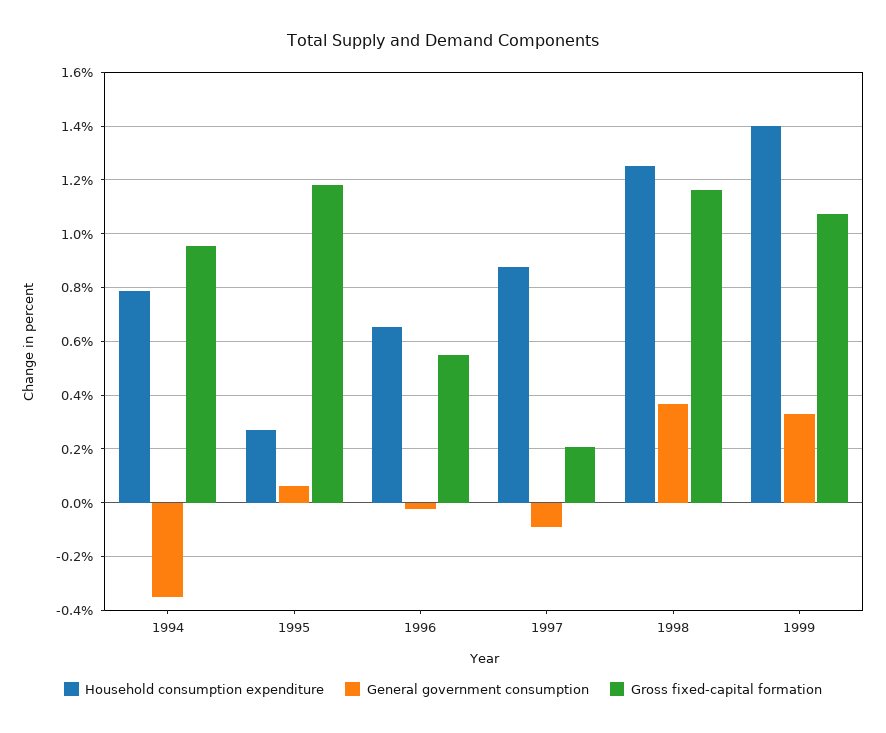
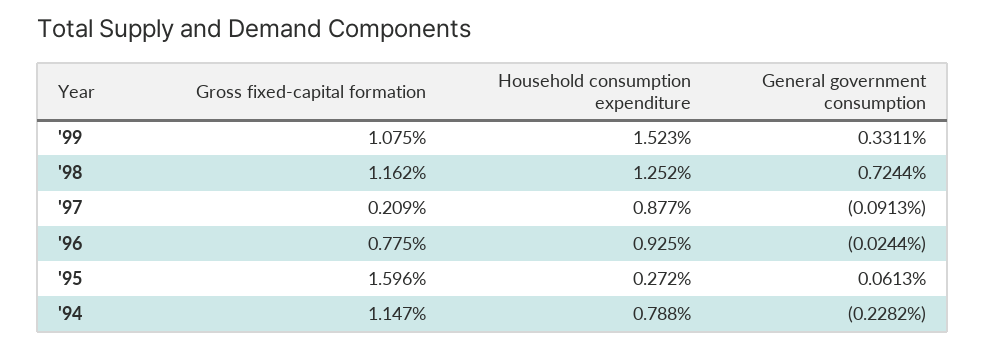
General government consumption, 1994: -0.35 -> -0.2282
Gross fixed-capital formation, 1994: 0.95 -> 1.147
Gross fixed-capital formation, 1995: 1.175 -> 1.596
Household consumption expenditure, 1996: 0.65 -> 0.925
Gross fixed-capital formation, 1996: 0.55 -> 0.775
General government consumption, 1998: 0.375 -> 0.7244
Household consumption expenditure, 1999: 1.4 -> 1.523

